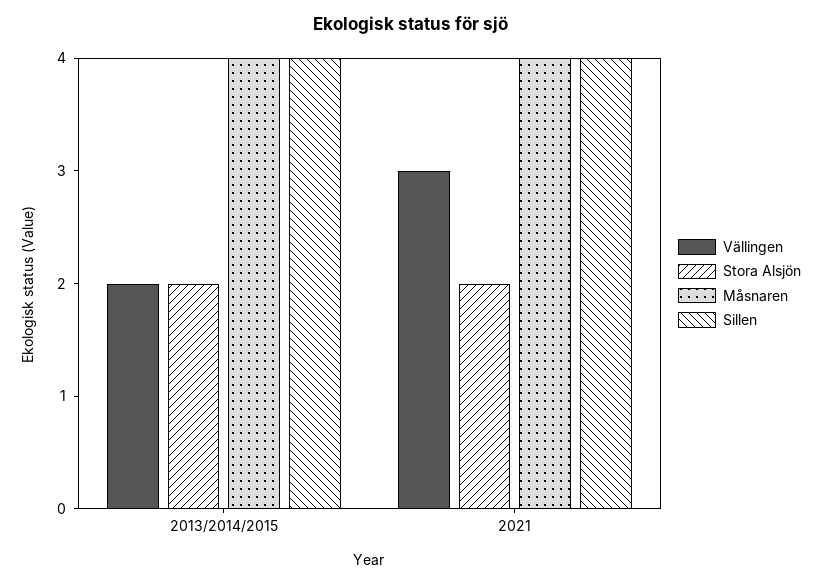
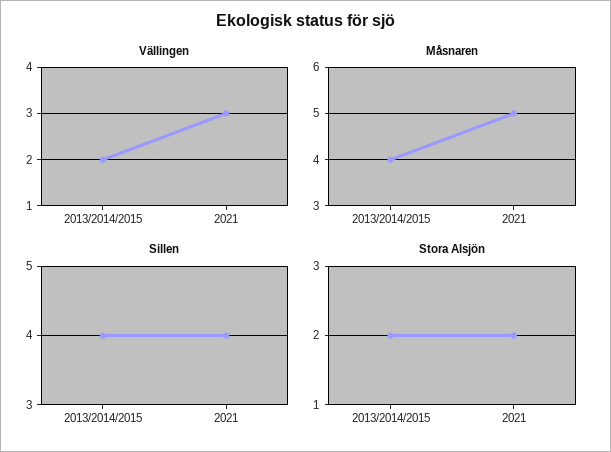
Måsnaren, 2021: 4 -> 5

